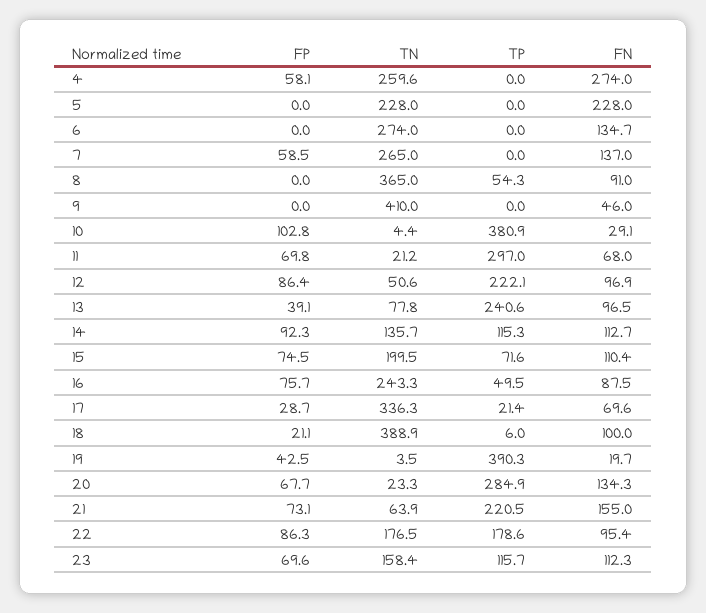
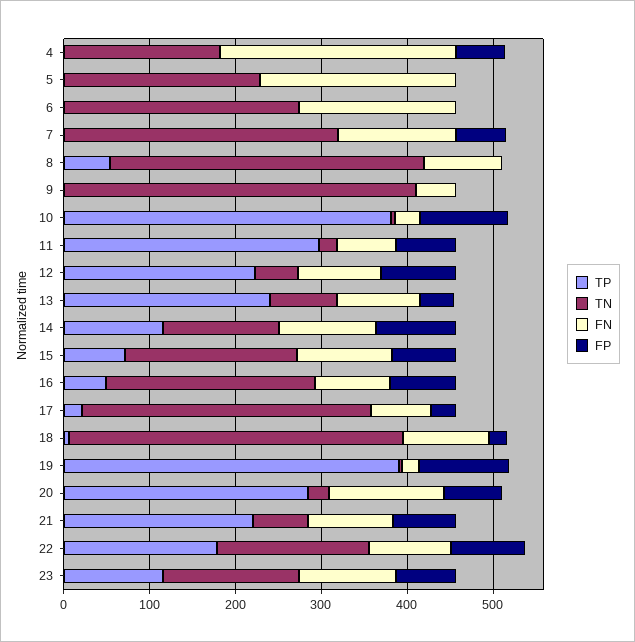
TN, 4: 259.6 -> 180
FN, 6: 134.7 -> 180
TN, 7: 265 -> 320
FP, 19: 42.5 -> 100
FN, 21: 155 -> 100

